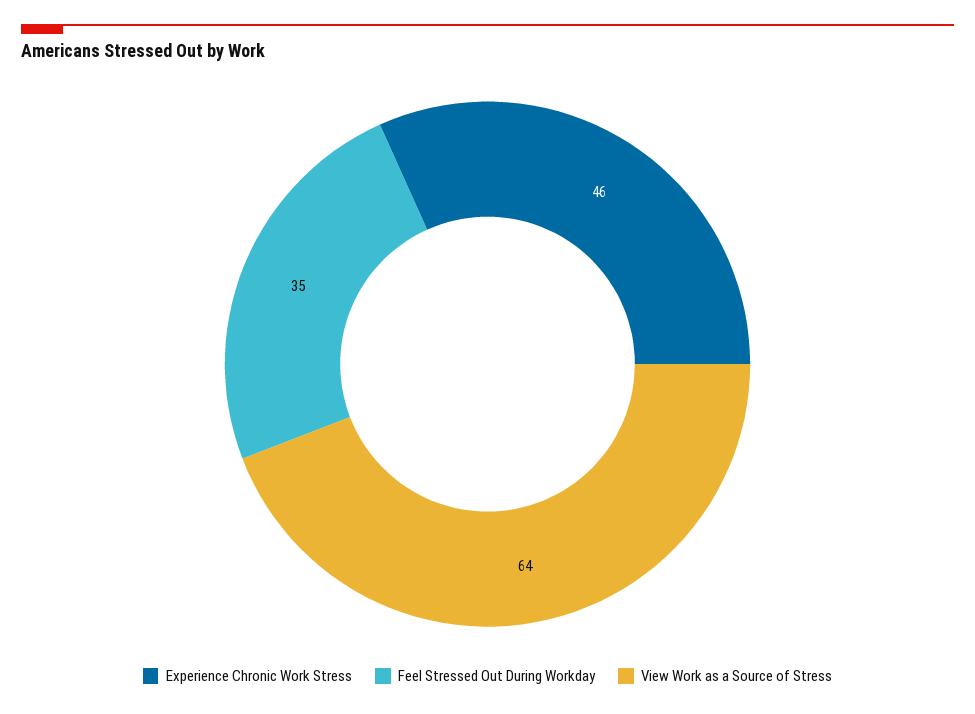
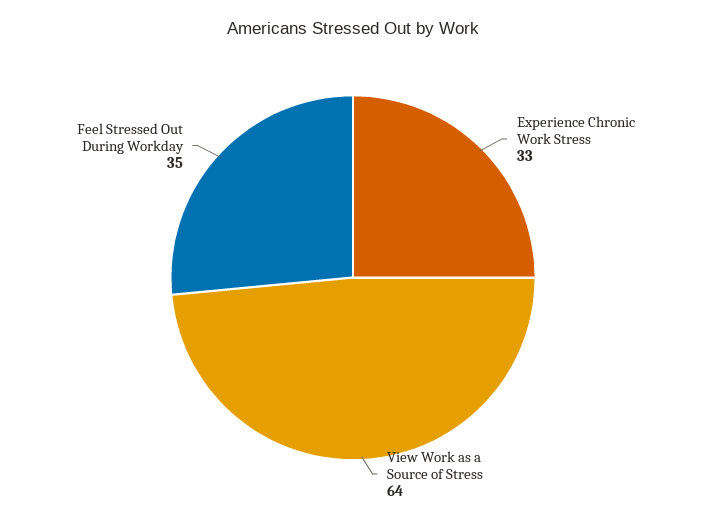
Experience Chronic Work Stress: 46 -> 33

